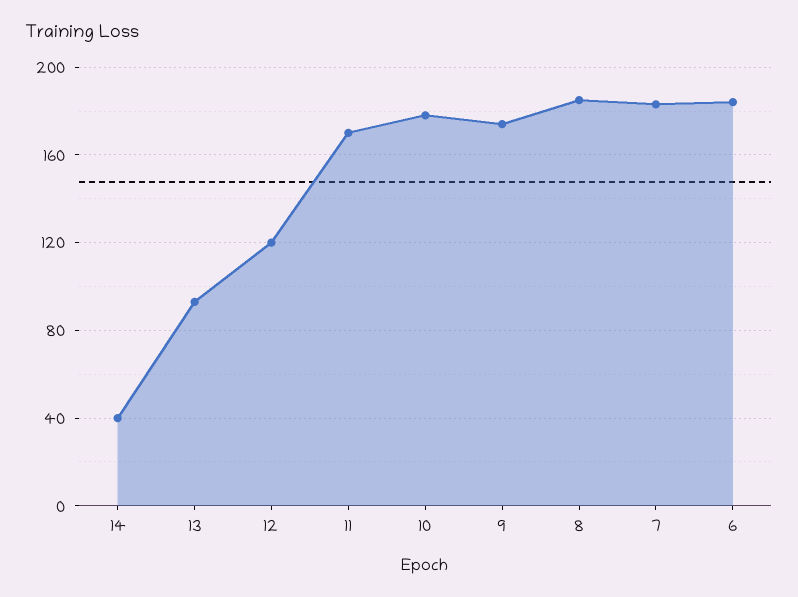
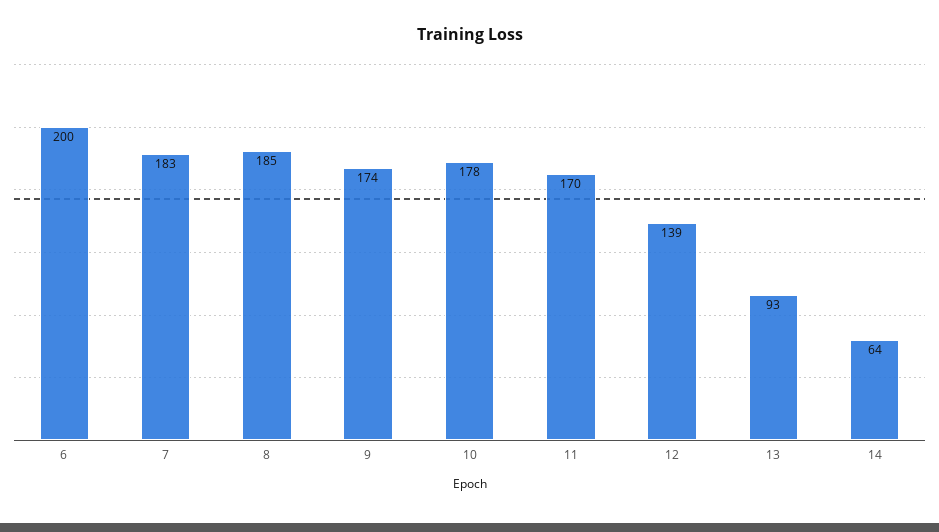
14: 40 -> 64
12: 120 -> 139
6: 185 -> 200

